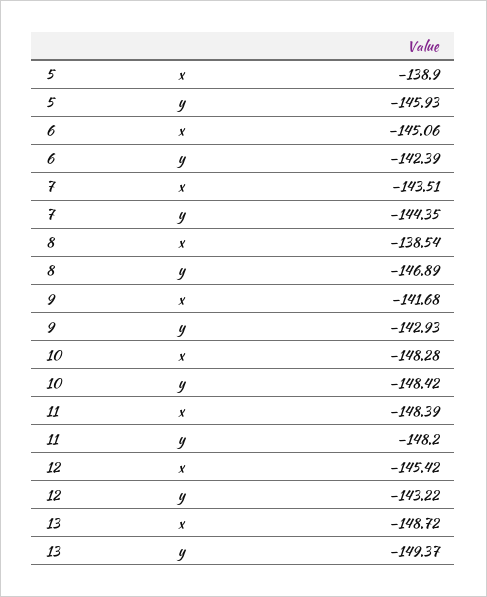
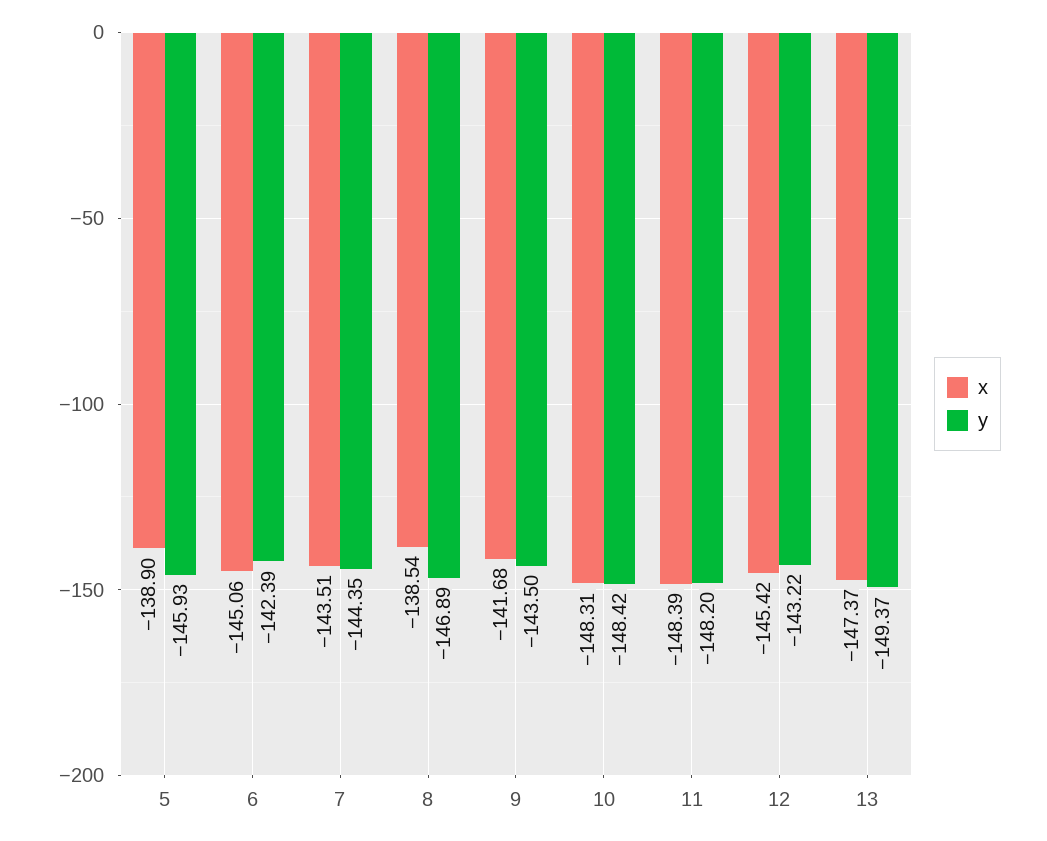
y, 9: -142.93 -> -143.5
x, 10: -148.28 -> -148.31
x, 13: -148.72 -> -147.37

